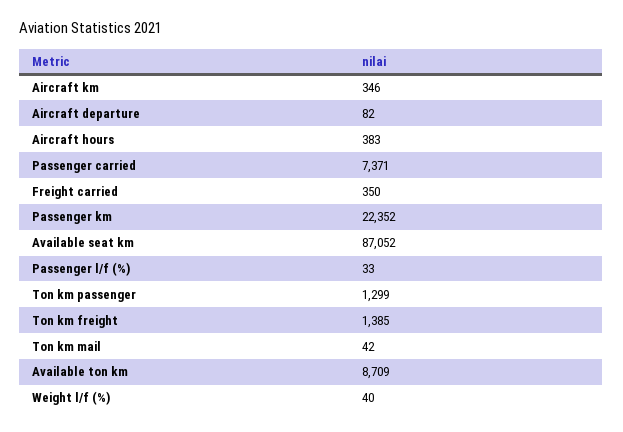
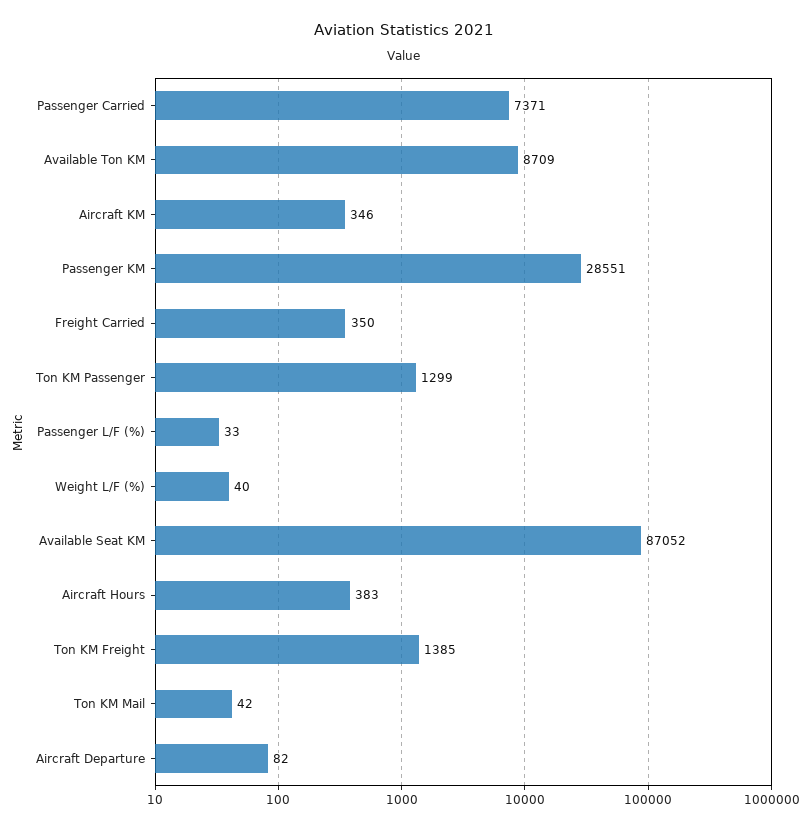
Passenger km: 22352 -> 28551

